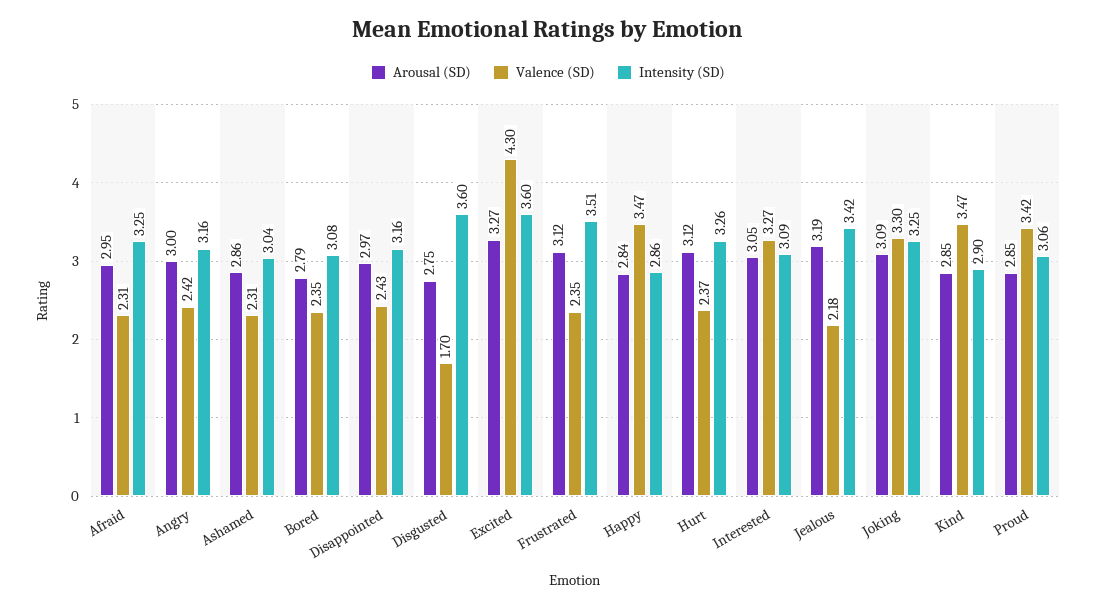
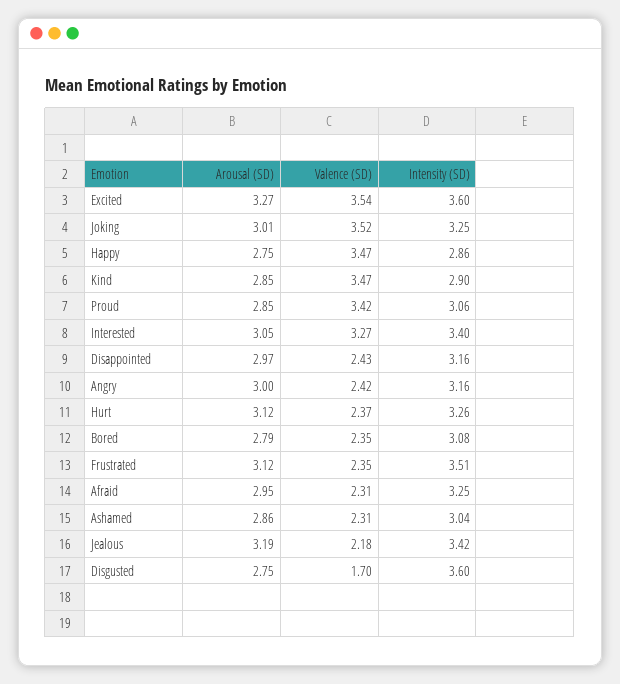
Valence (SD), Excited: 4.3 -> 3.54
Arousal (SD), Happy: 2.84 -> 2.75
Intensity (SD), Interested: 3.09 -> 3.4
Arousal (SD), Joking: 3.09 -> 3.01
Valence (SD), Joking: 3.3 -> 3.52

